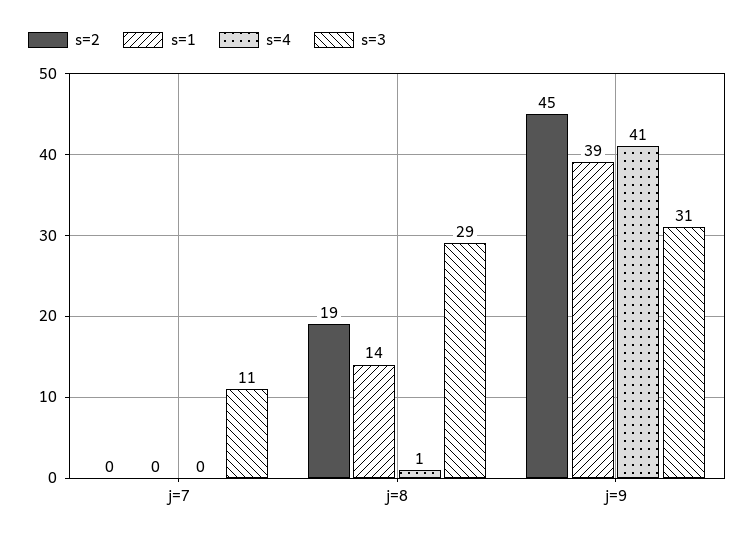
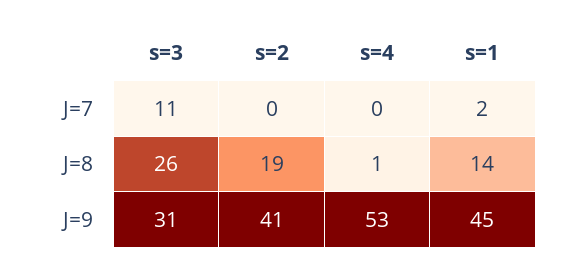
s=1, j=7: 0 -> 2
s=3, j=8: 29 -> 26
s=2, j=9: 45 -> 41
s=1, j=9: 39 -> 45
s=4, j=9: 41 -> 53

